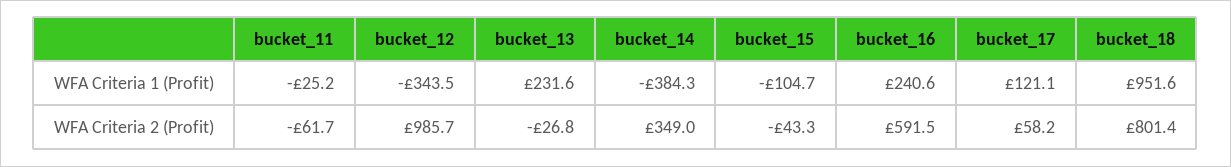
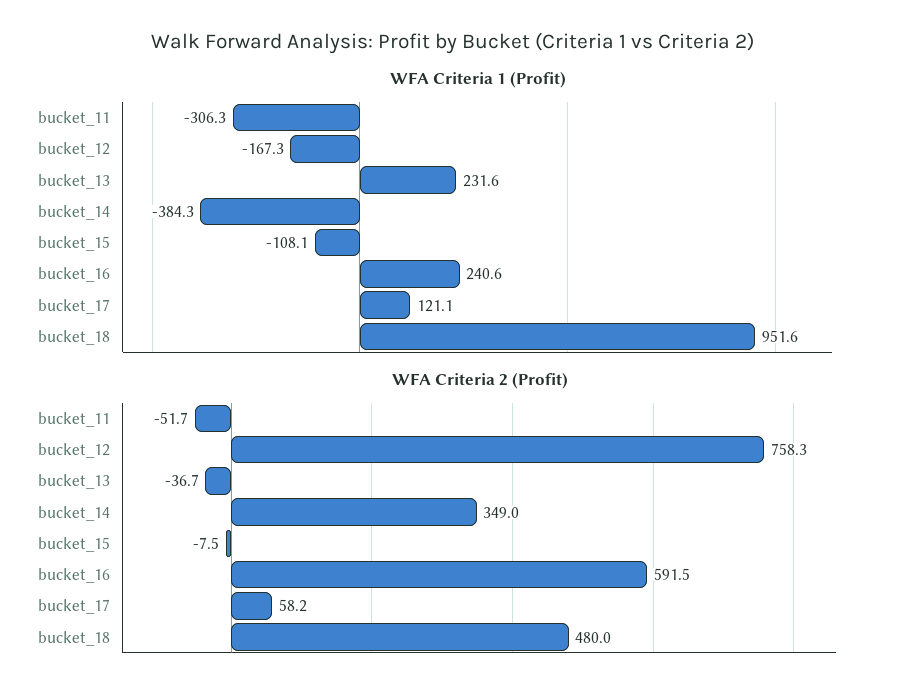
WFA Criteria 1 (Profit), bucket_11: -25.2 -> -306.3
WFA Criteria 1 (Profit), bucket_12: -343.5 -> -167.3
WFA Criteria 1 (Profit), bucket_15: -104.7 -> -108.1
WFA Criteria 2 (Profit), bucket_11: -61.7 -> -51.7
WFA Criteria 2 (Profit), bucket_12: 985.7 -> 758.3
WFA Criteria 2 (Profit), bucket_13: -26.8 -> -36.7
WFA Criteria 2 (Profit), bucket_15: -43.3 -> -7.5
WFA Criteria 2 (Profit), bucket_18: 801.4 -> 480

